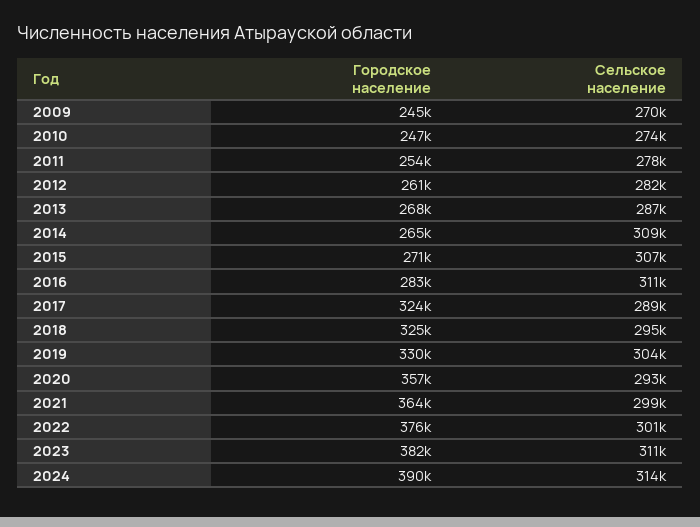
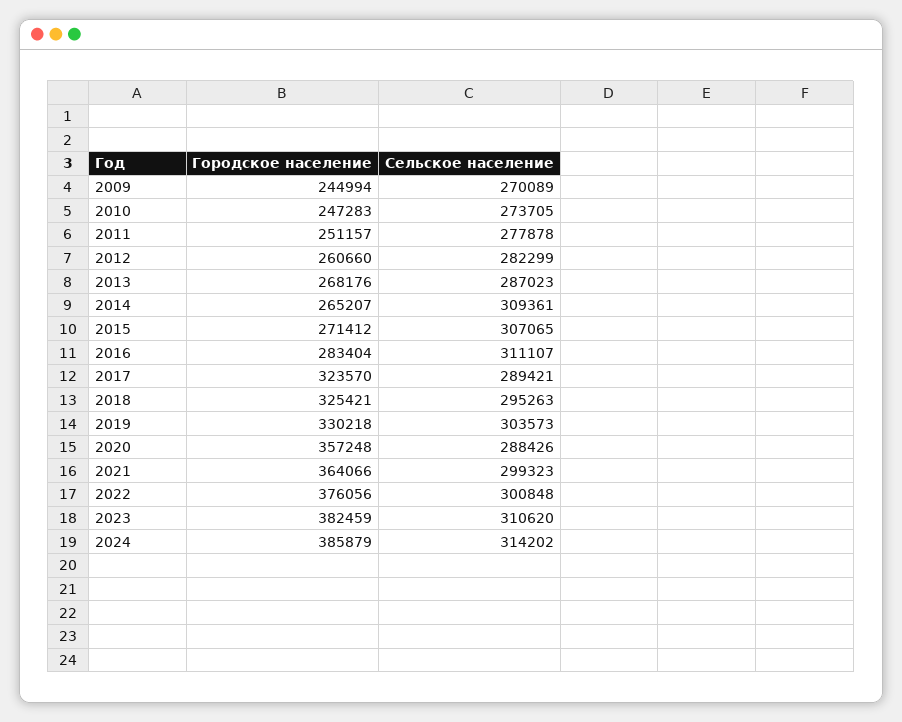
Городское население, 2011: 254000 -> 251157
Сельское население, 2020: 293000 -> 288426
Городское население, 2024: 390000 -> 385879

